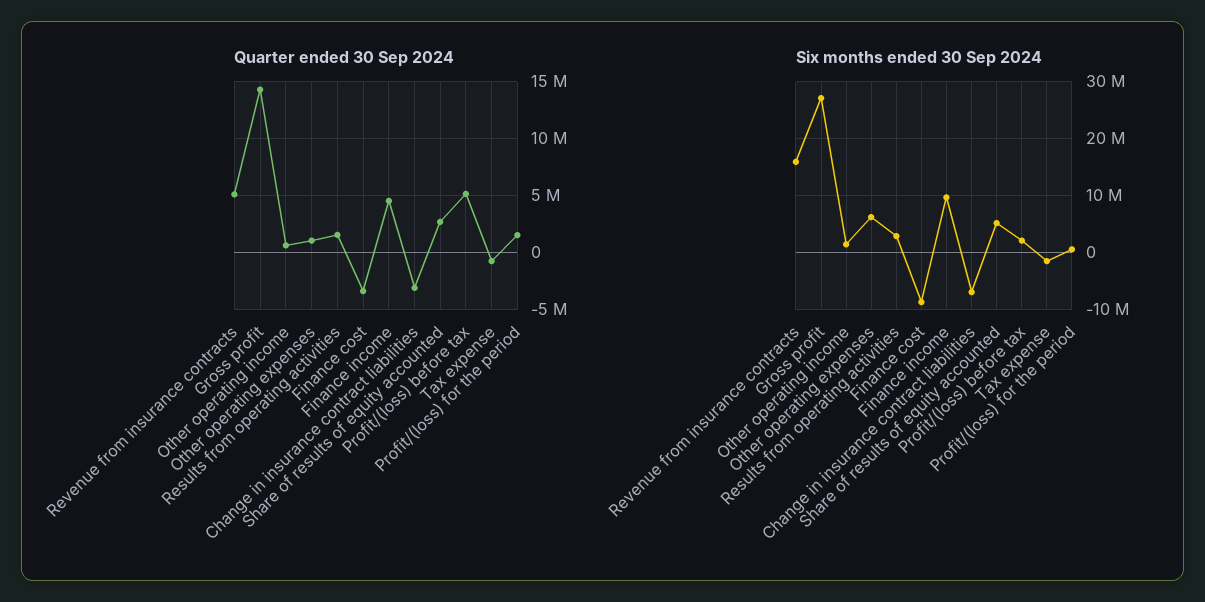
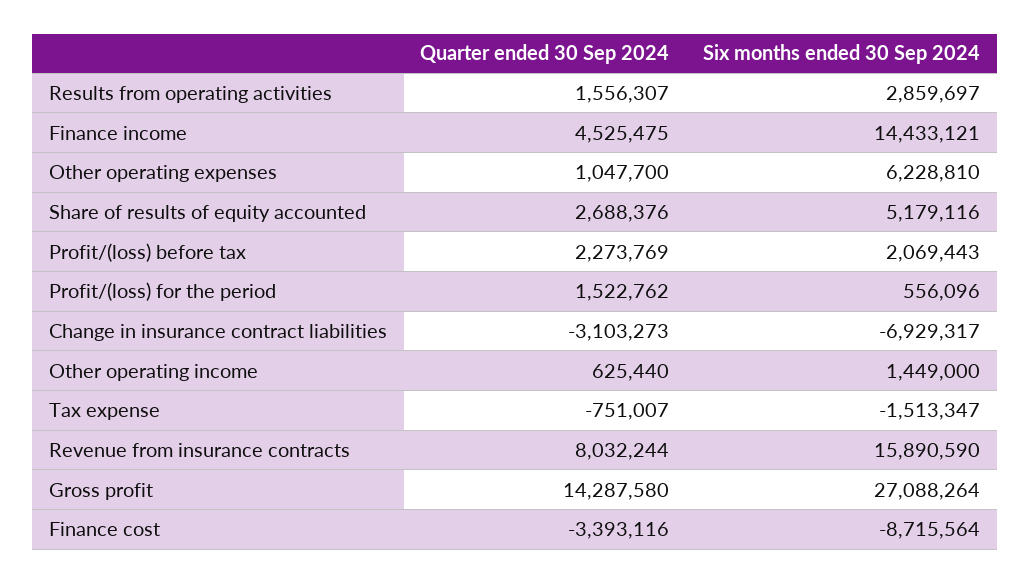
Quarter ended 30 Sep 2024, Revenue from insurance contracts: 5000000 -> 8032244
Quarter ended 30 Sep 2024, Profit/(loss) before tax: 5000000 -> 2273769
Six months ended 30 Sep 2024, Finance income: 10000000 -> 14433121

